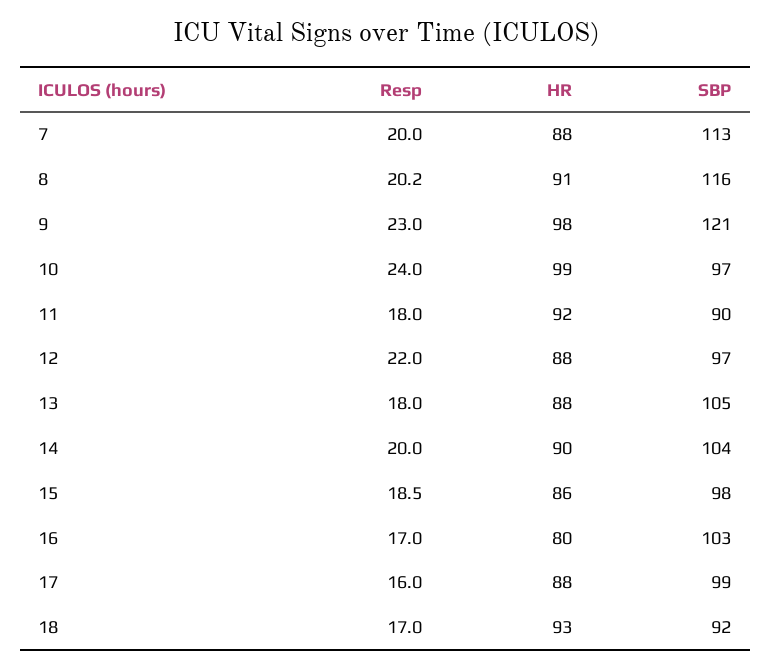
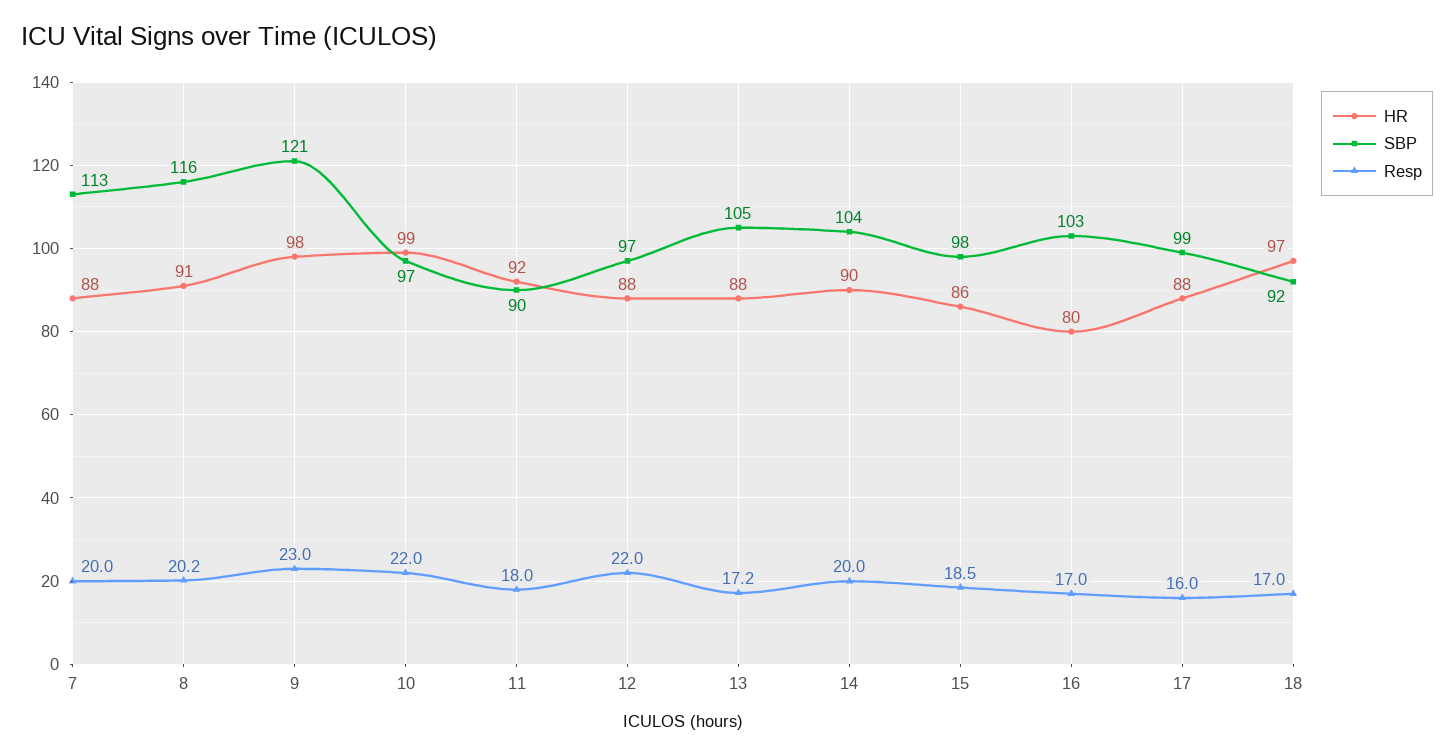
Resp, 10: 24 -> 22
Resp, 13: 18 -> 17.2
HR, 18: 93 -> 97

